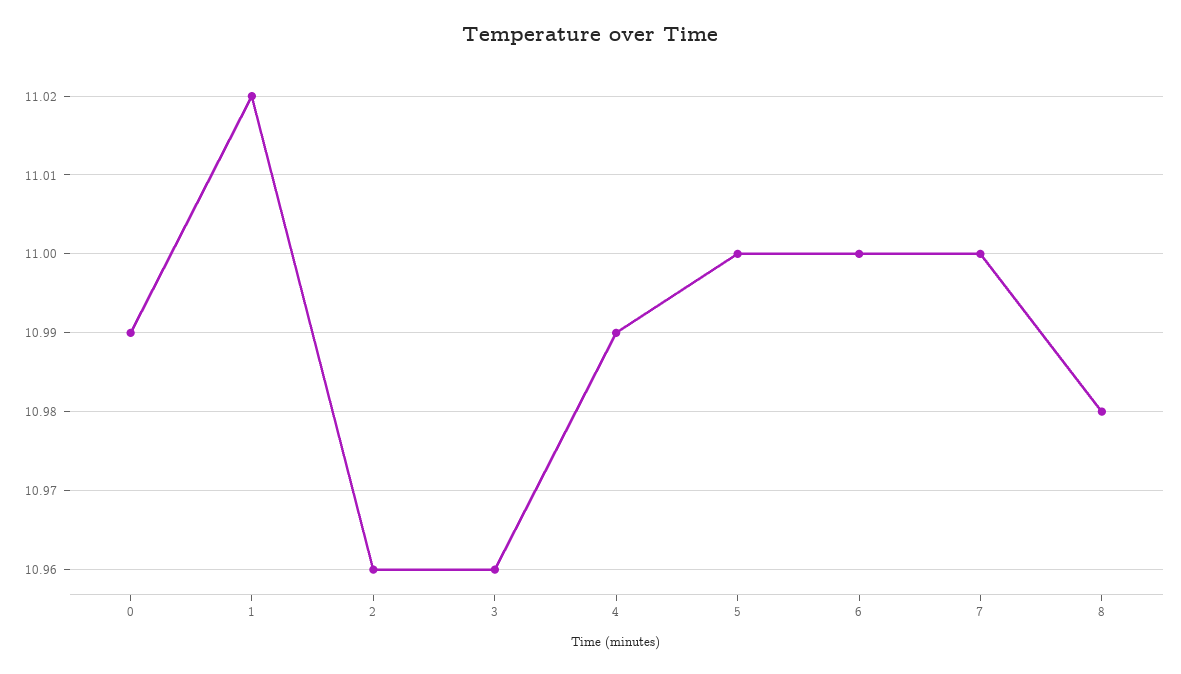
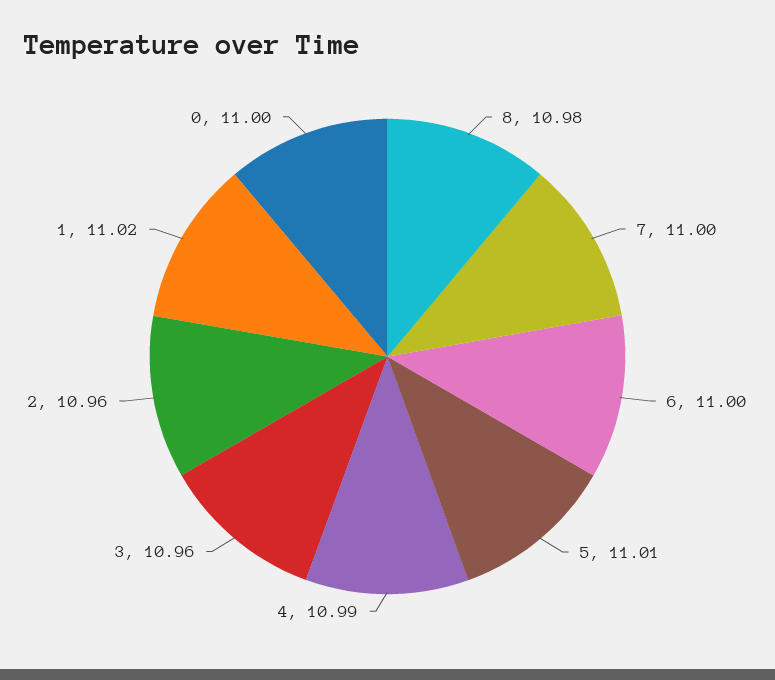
0: 10.99 -> 11
5: 11 -> 11.01

